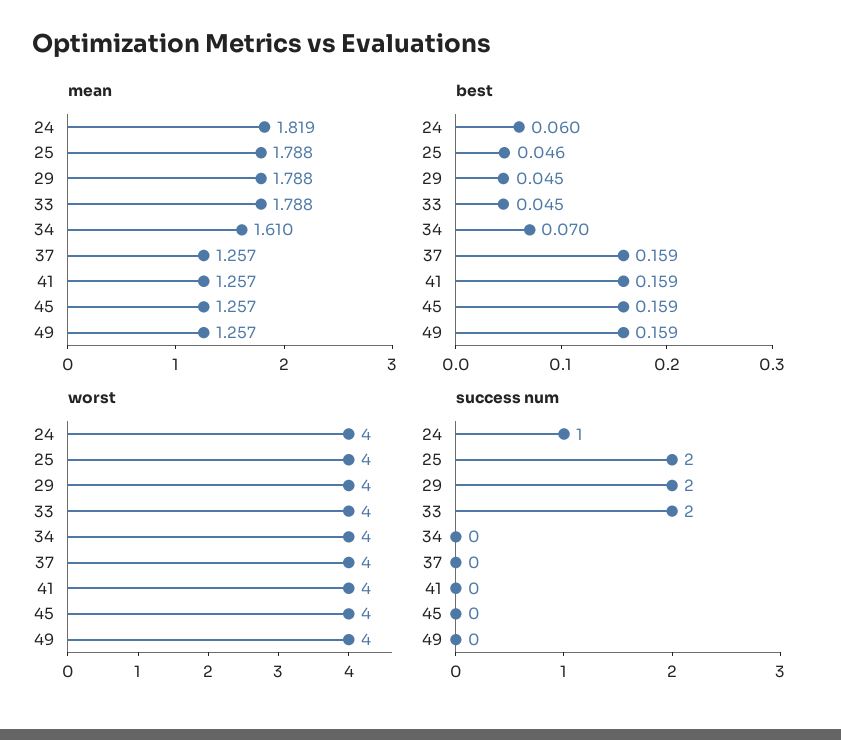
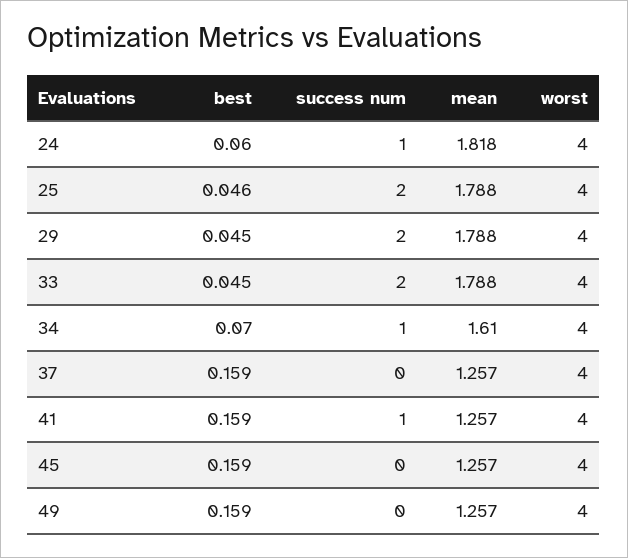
mean, 24: 1.819 -> 1.818
success num, 34: 0 -> 1
success num, 41: 0 -> 1

